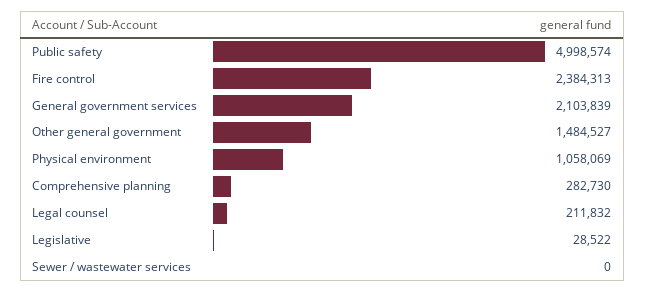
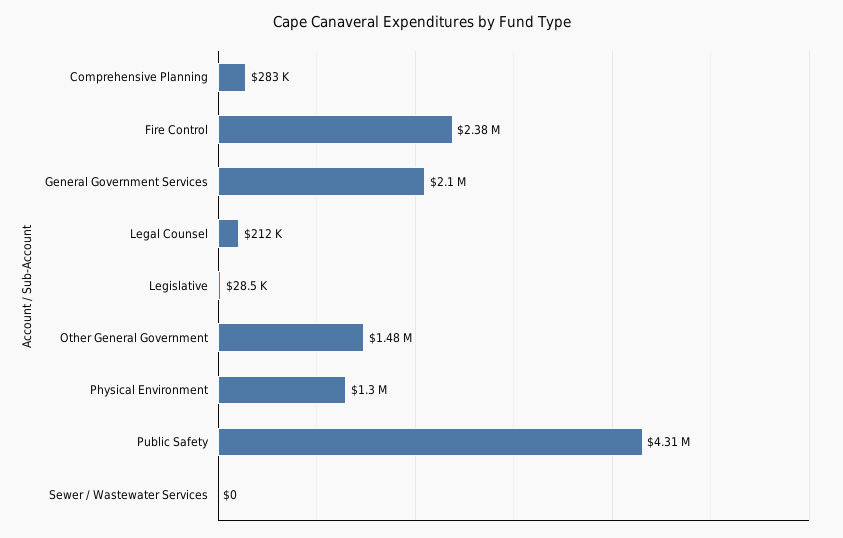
Public safety: 4998574 -> 4310000
Physical environment: 1058069 -> 1300000

